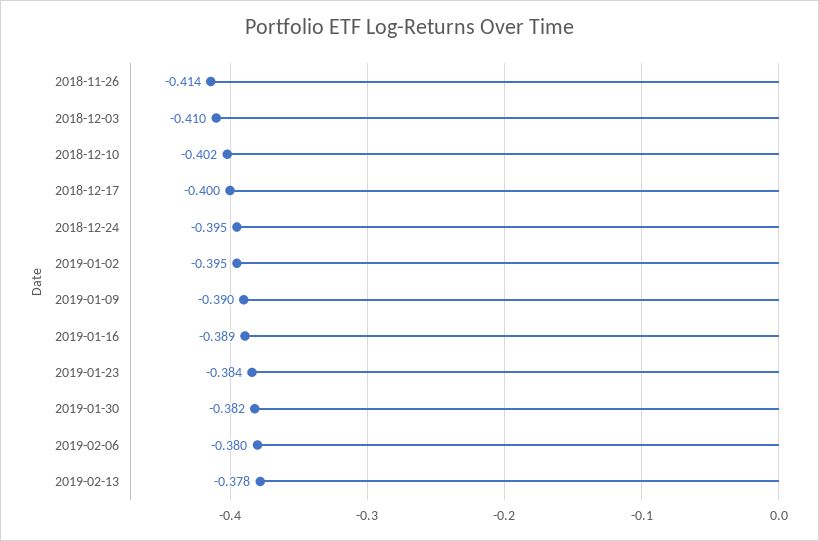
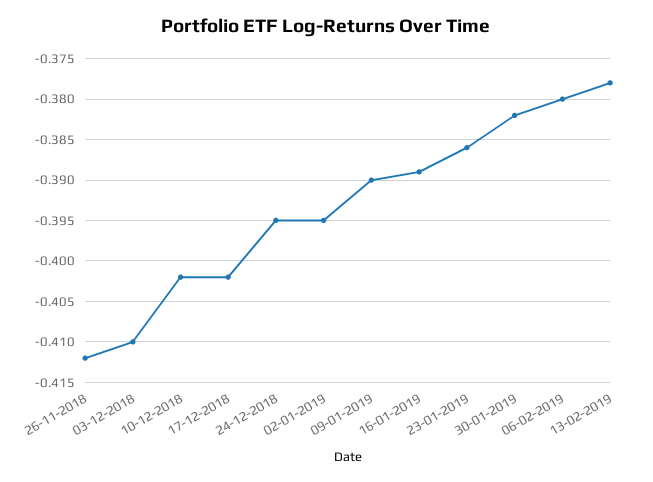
2018-11-26: -0.414 -> -0.412
2018-12-17: -0.4 -> -0.402
2019-01-23: -0.384 -> -0.386

